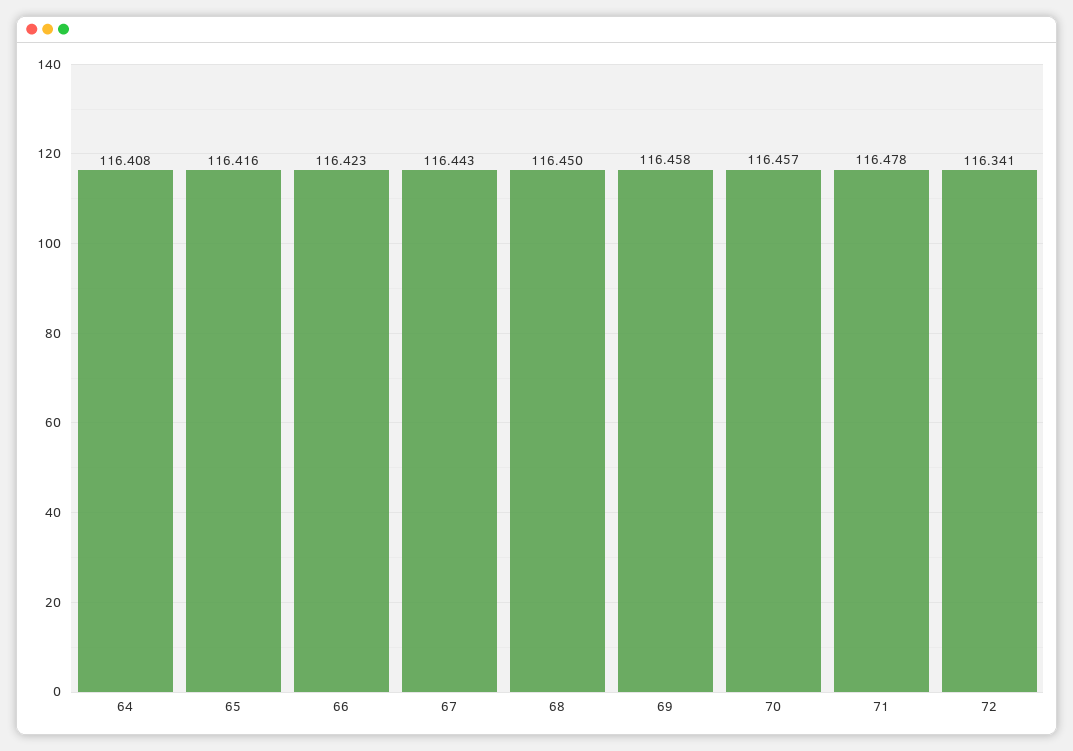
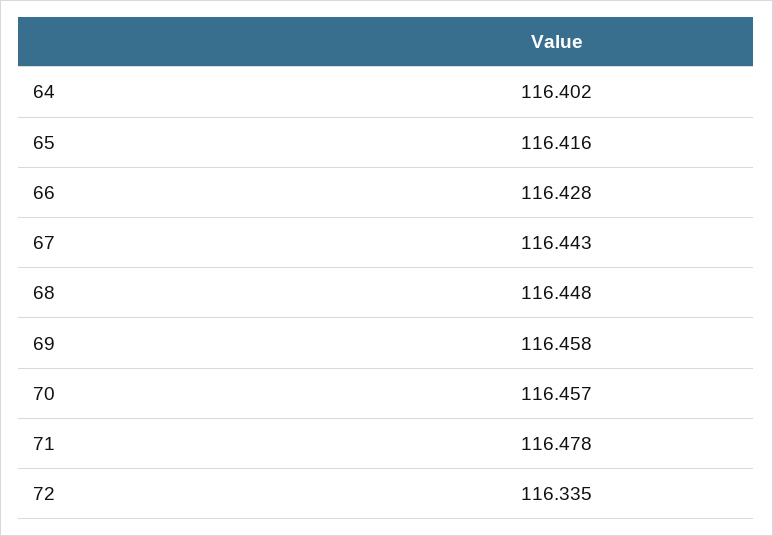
64: 116.408 -> 116.402
66: 116.423 -> 116.428
68: 116.45 -> 116.448
72: 116.341 -> 116.335

